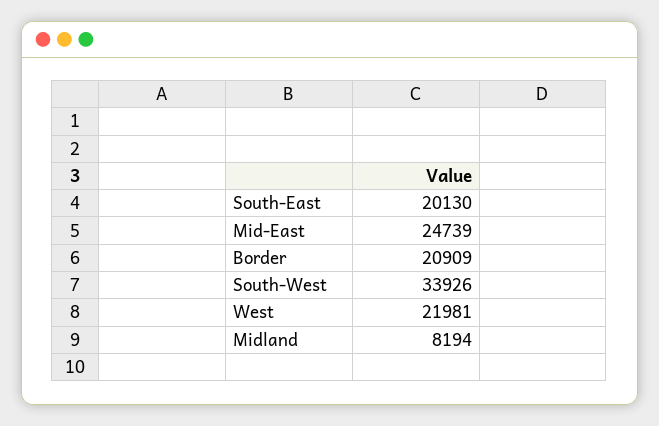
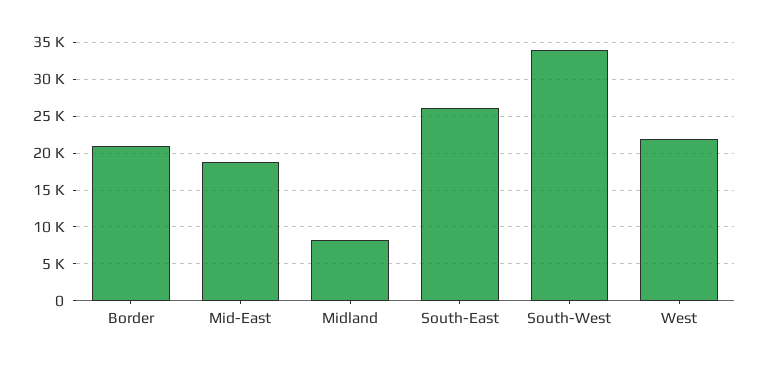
South-East: 20130 -> 26000
Mid-East: 24739 -> 19000

